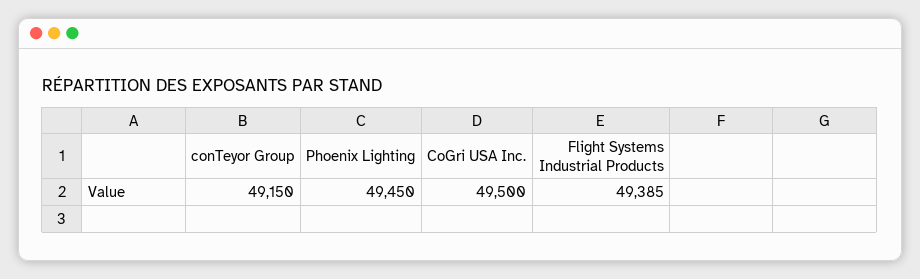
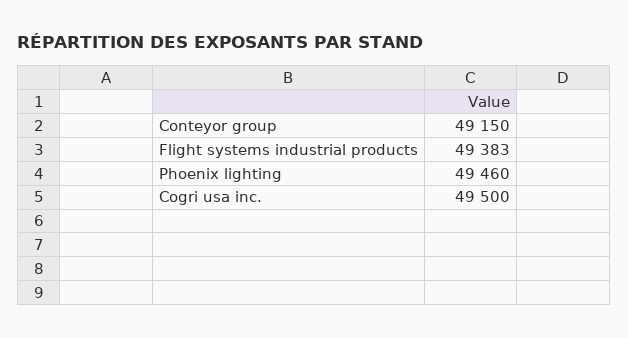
Phoenix Lighting: 49450 -> 49460
Flight Systems Industrial Products: 49385 -> 49383

